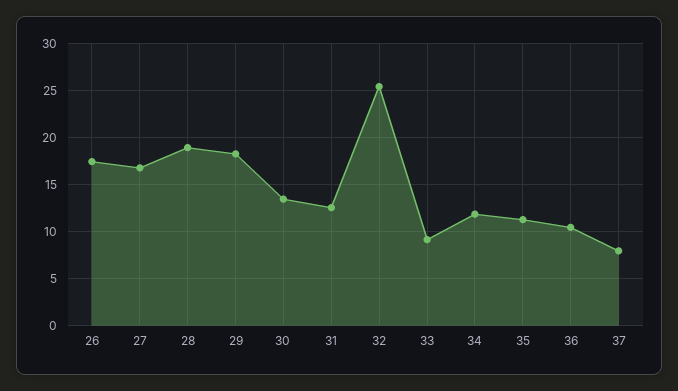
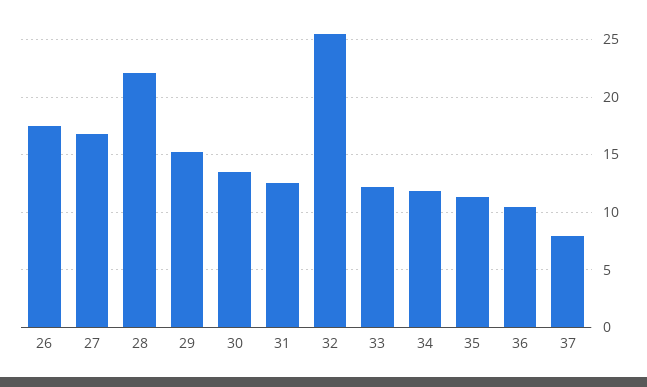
28: 19 -> 22
29: 18 -> 15
33: 9 -> 12

